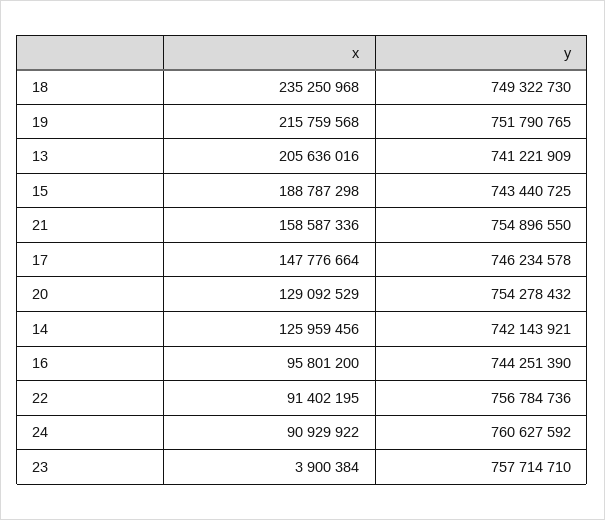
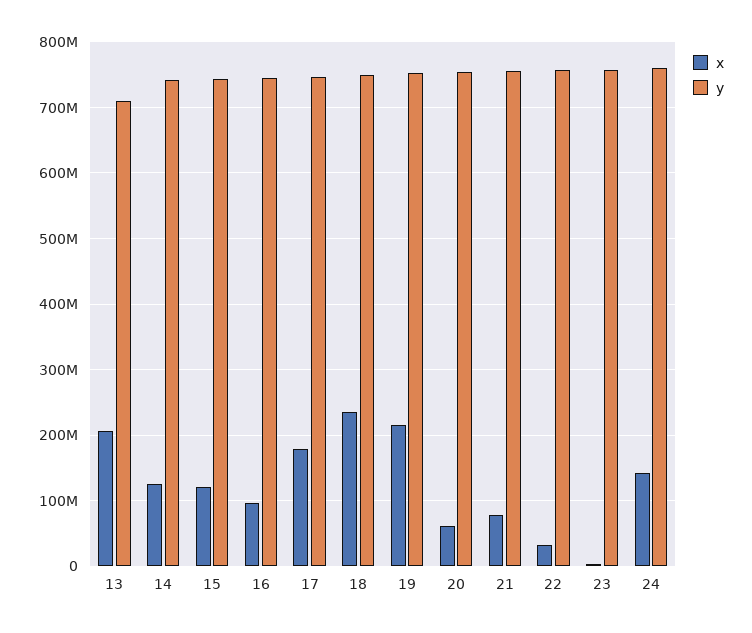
y, 13: 741221909 -> 710000000
x, 15: 188787298 -> 120000000
x, 21: 158587336 -> 80000000
x, 17: 147776664 -> 180000000
x, 20: 129092529 -> 60000000
x, 22: 91402195 -> 30000000
x, 24: 90929922 -> 140000000

